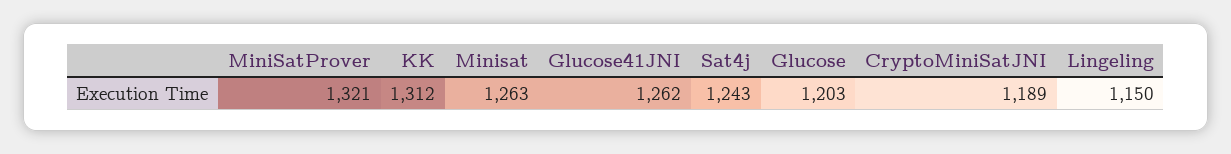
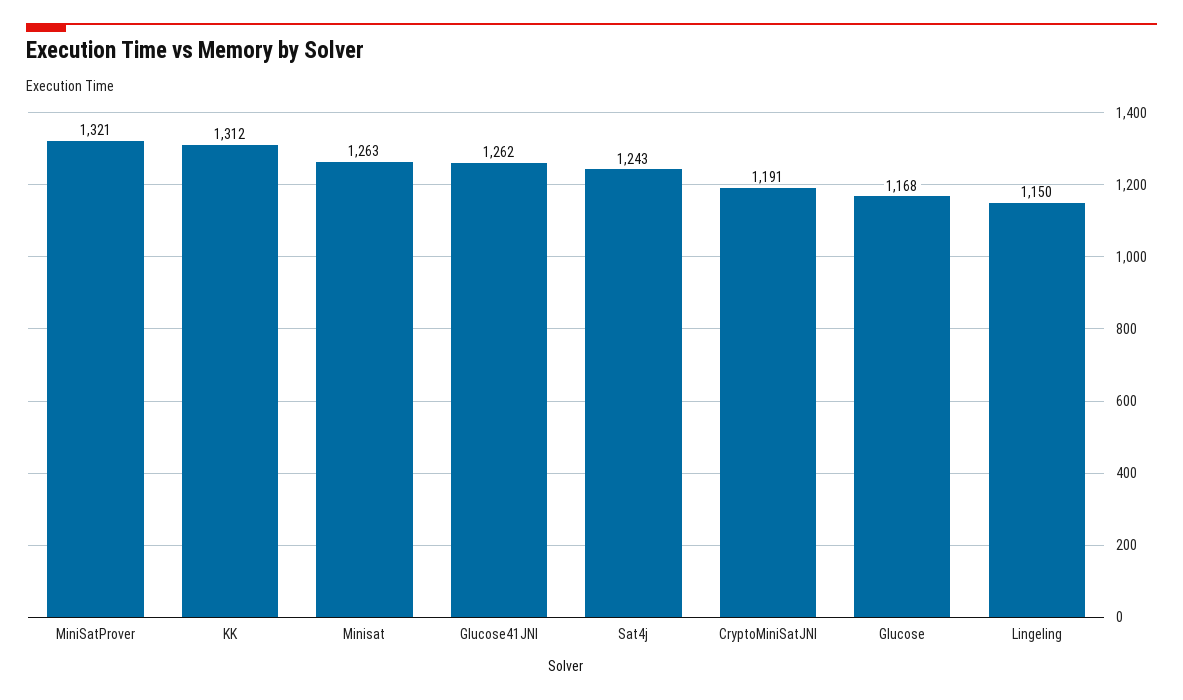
Glucose: 1203 -> 1168
CryptoMiniSatJNI: 1189 -> 1191

